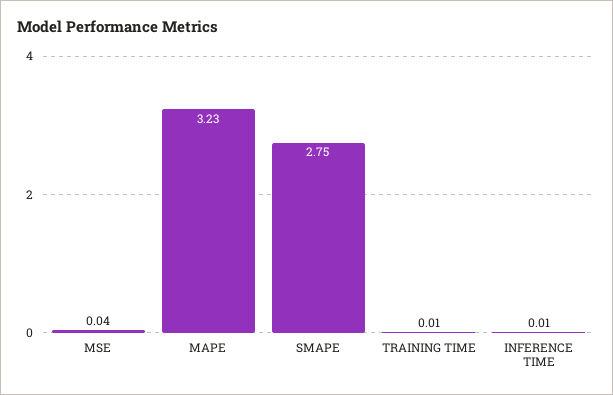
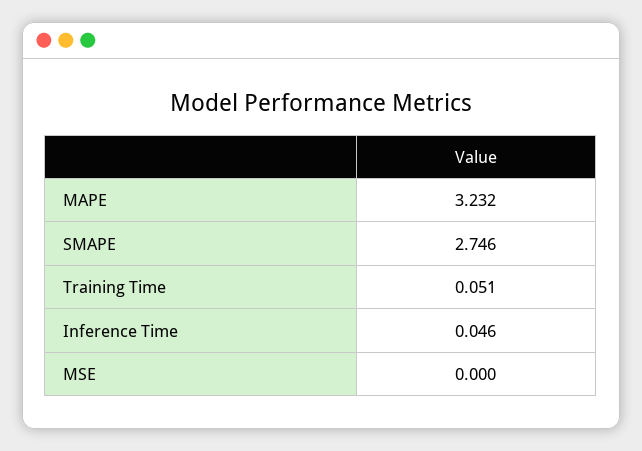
MSE: 0.04 -> 0
TRAINING TIME: 0.01 -> 0.051
INFERENCE TIME: 0.01 -> 0.046

